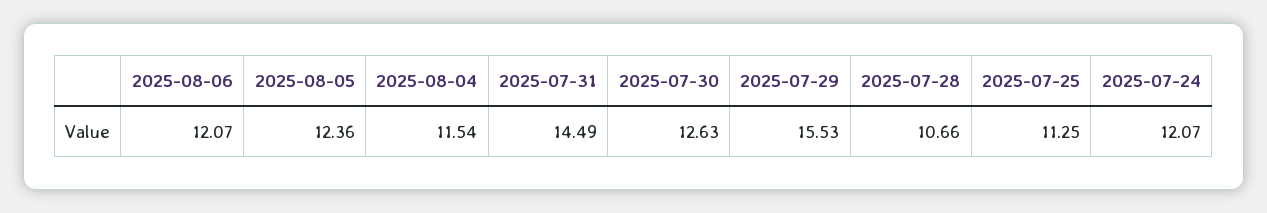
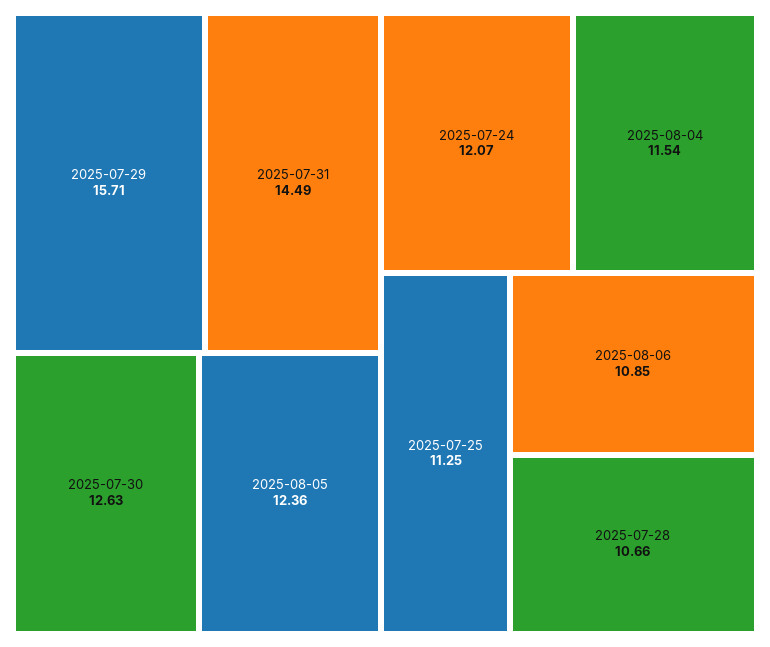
2025-08-06: 12.07 -> 10.85
2025-07-29: 15.53 -> 15.71

